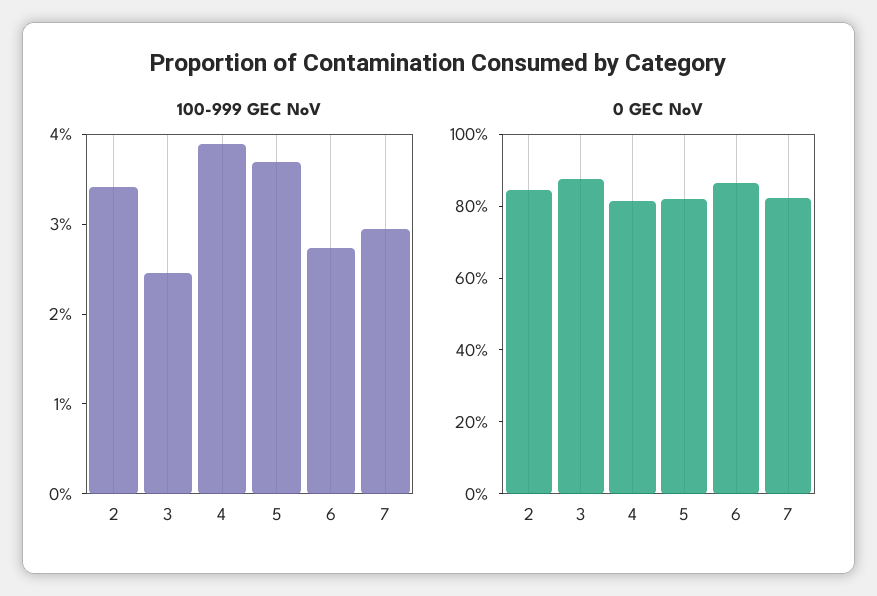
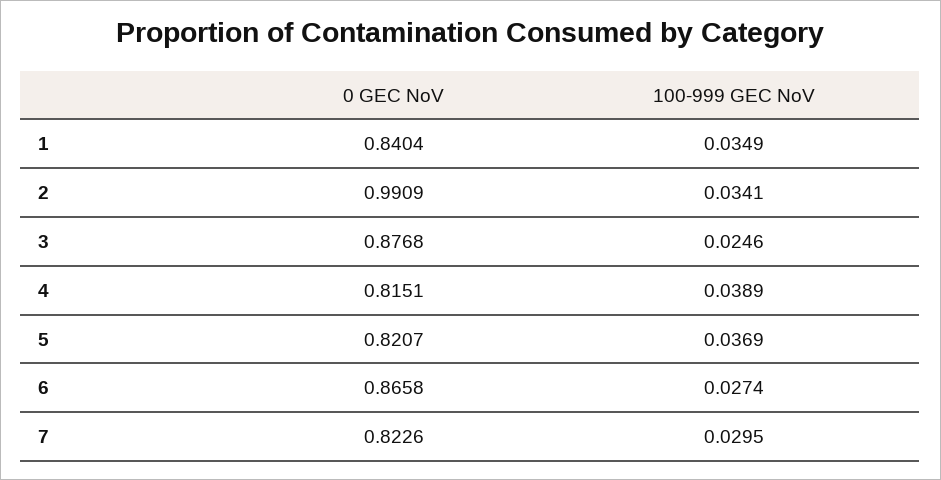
0 GEC NoV, 2: 0.85 -> 0.9909
0 GEC NoV, 1: none -> 0.8404
100-999 GEC NoV, 1: none -> 0.0349

